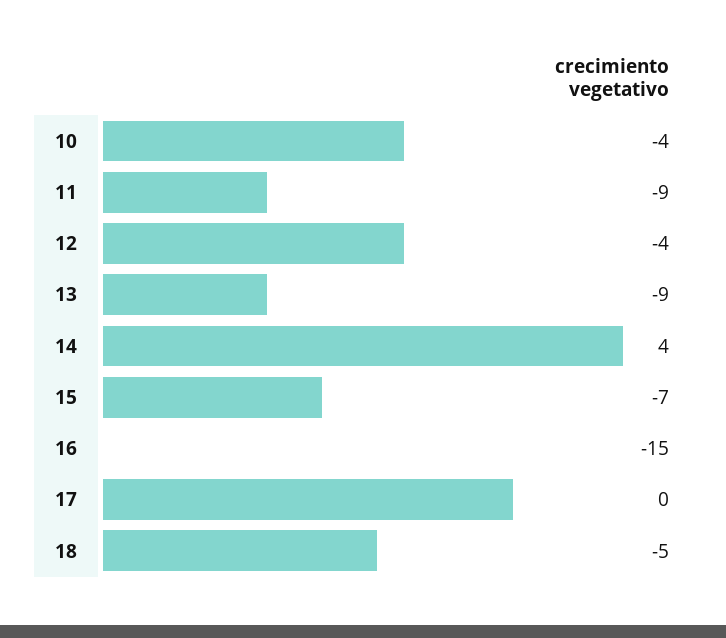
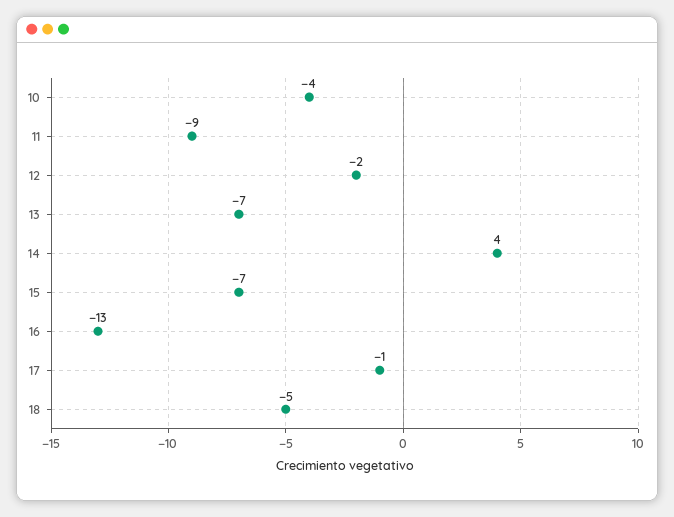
12: -4 -> -2
13: -9 -> -7
16: -15 -> -13
17: 0 -> -1

